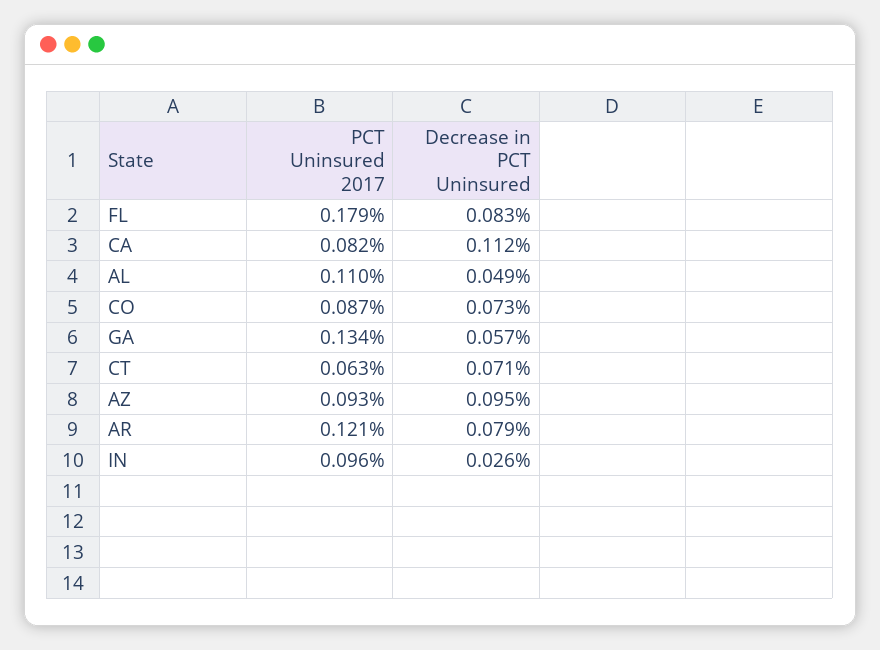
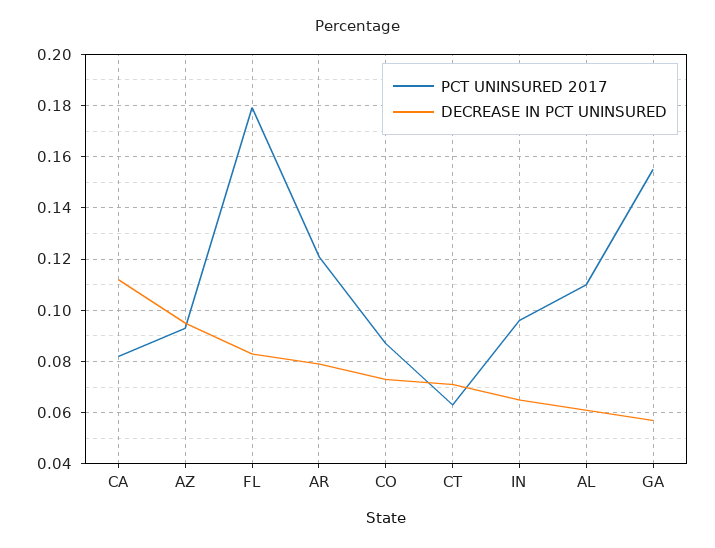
Decrease in PCT Uninsured, AL: 0.049 -> 0.06
PCT Uninsured 2017, GA: 0.134 -> 0.155
Decrease in PCT Uninsured, IN: 0.026 -> 0.065

